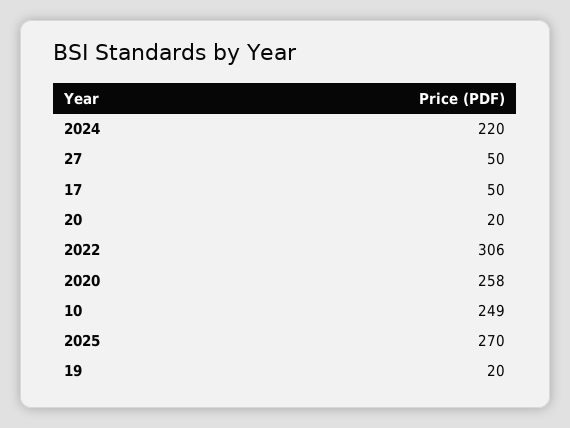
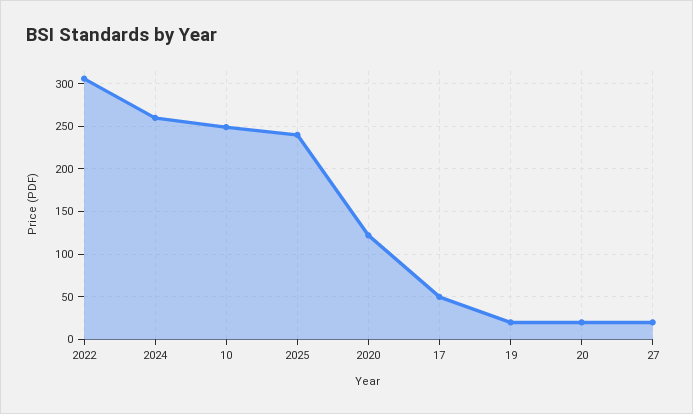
2024: 220 -> 260
27: 50 -> 20
2020: 258 -> 120
2025: 270 -> 240

